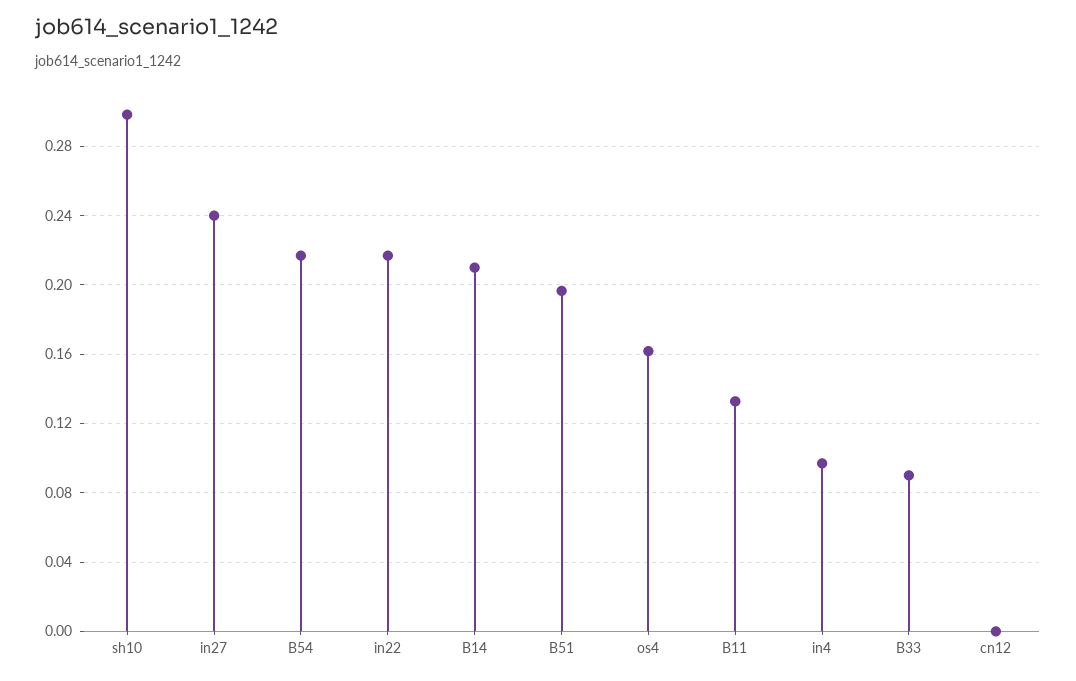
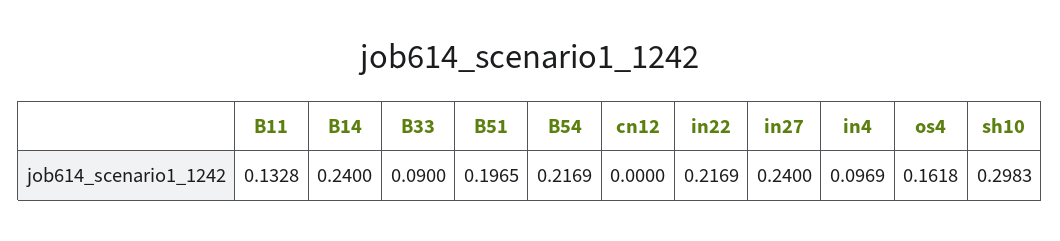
B14: 0.21 -> 0.24

